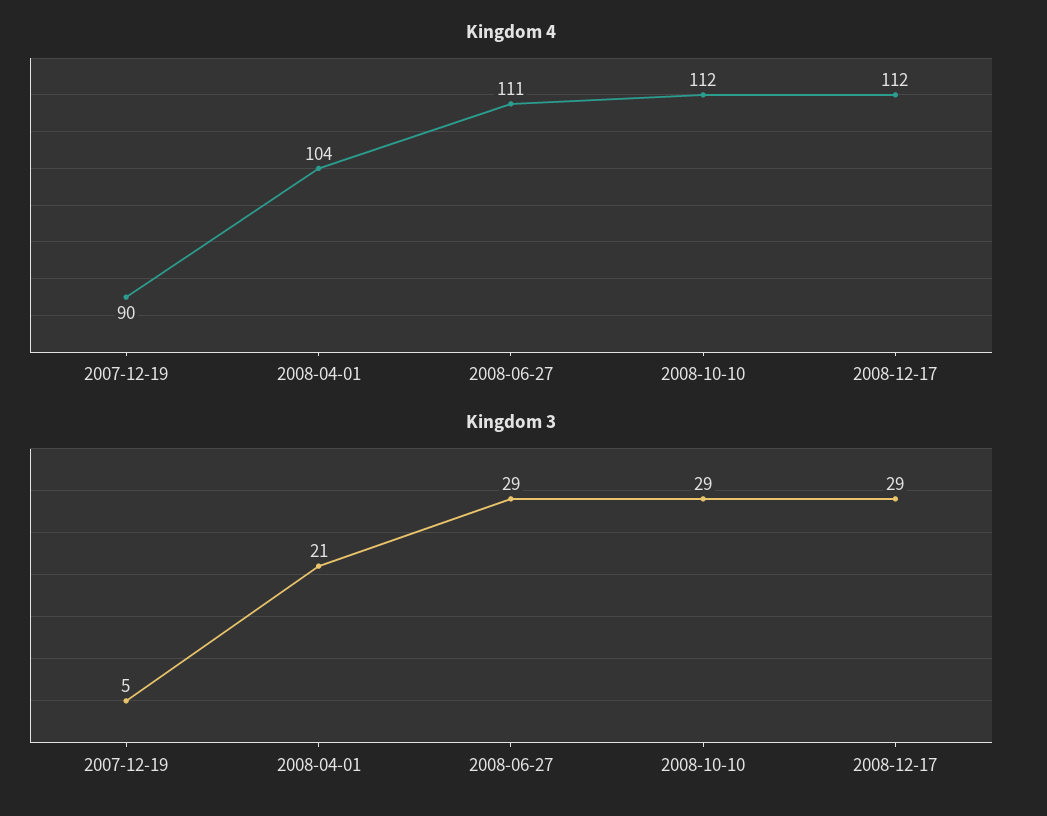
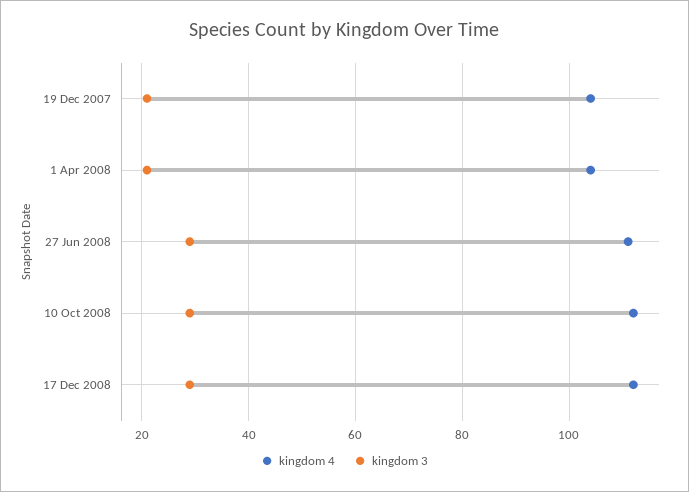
Kingdom 4, 2007-12-19: 90 -> 105
Kingdom 3, 2007-12-19: 5 -> 20

